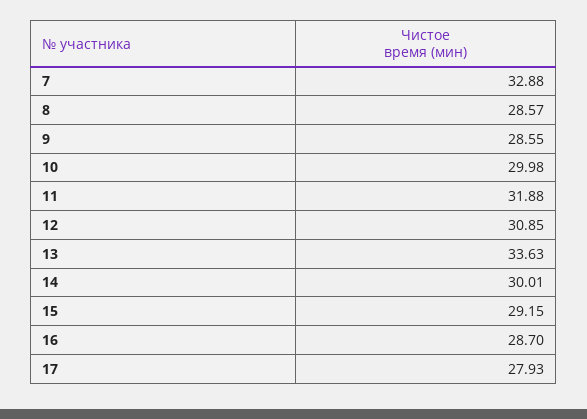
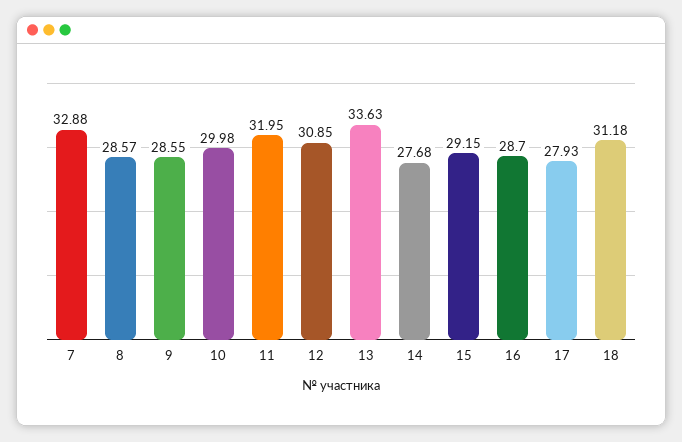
11: 31.88 -> 31.95
14: 30.01 -> 27.68
18: none -> 31.18

